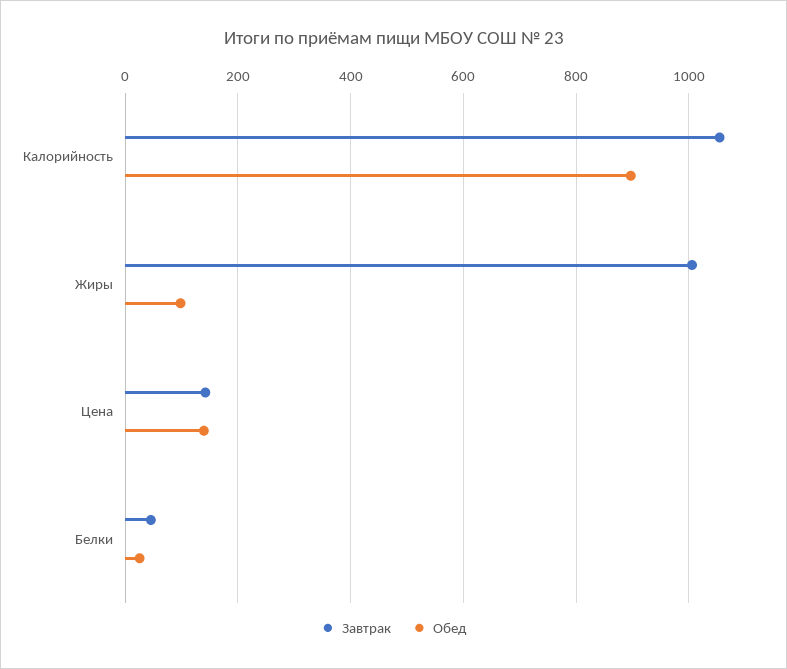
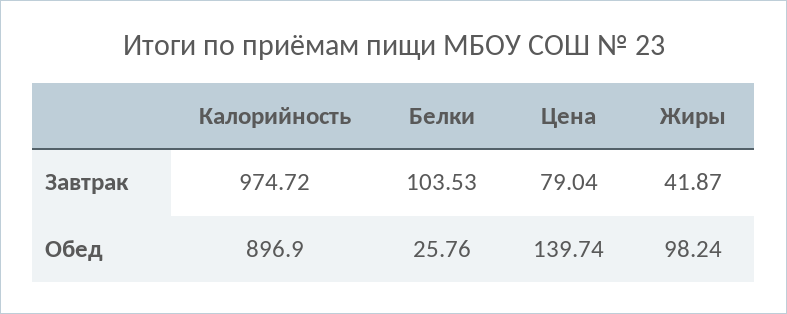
Завтрак, Калорийность: 1060 -> 974.72
Завтрак, Жиры: 1000 -> 41.87
Завтрак, Цена: 140 -> 79.04
Завтрак, Белки: 40 -> 103.53

